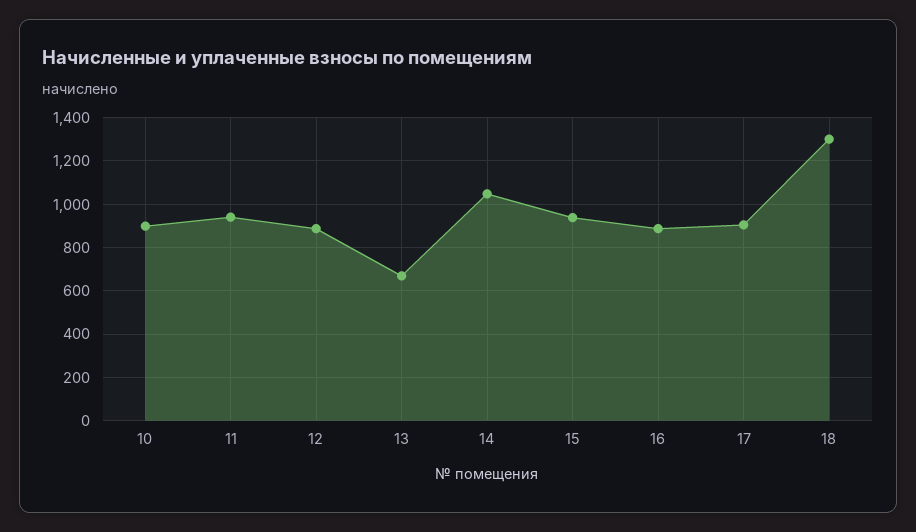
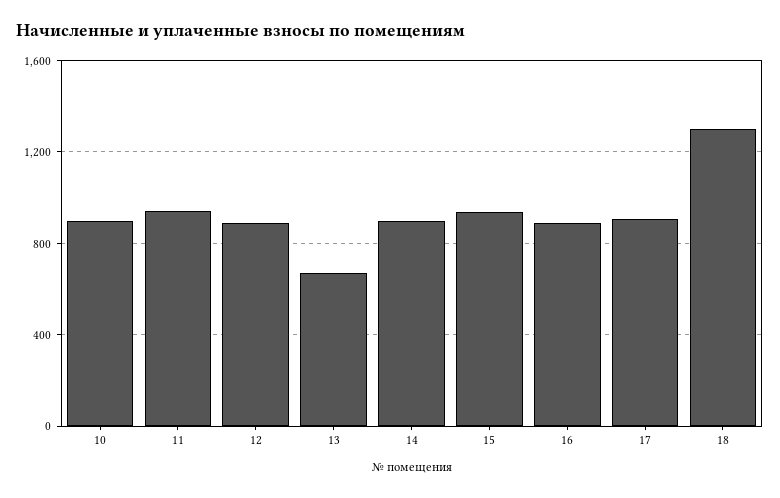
14: 1050 -> 900

